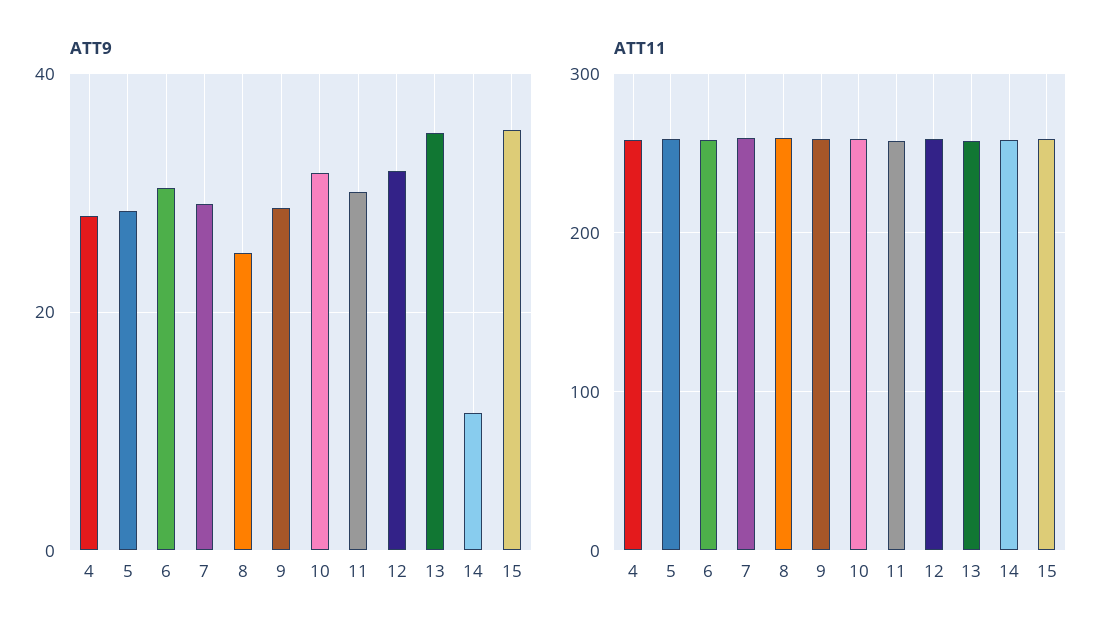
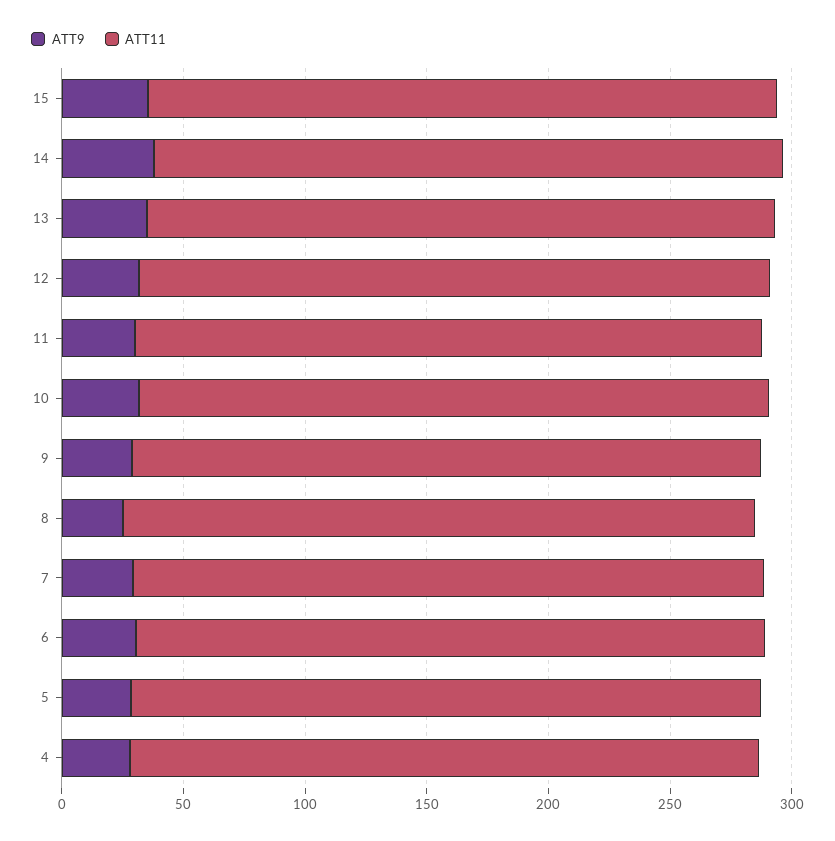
ATT9, 14: 12 -> 40

